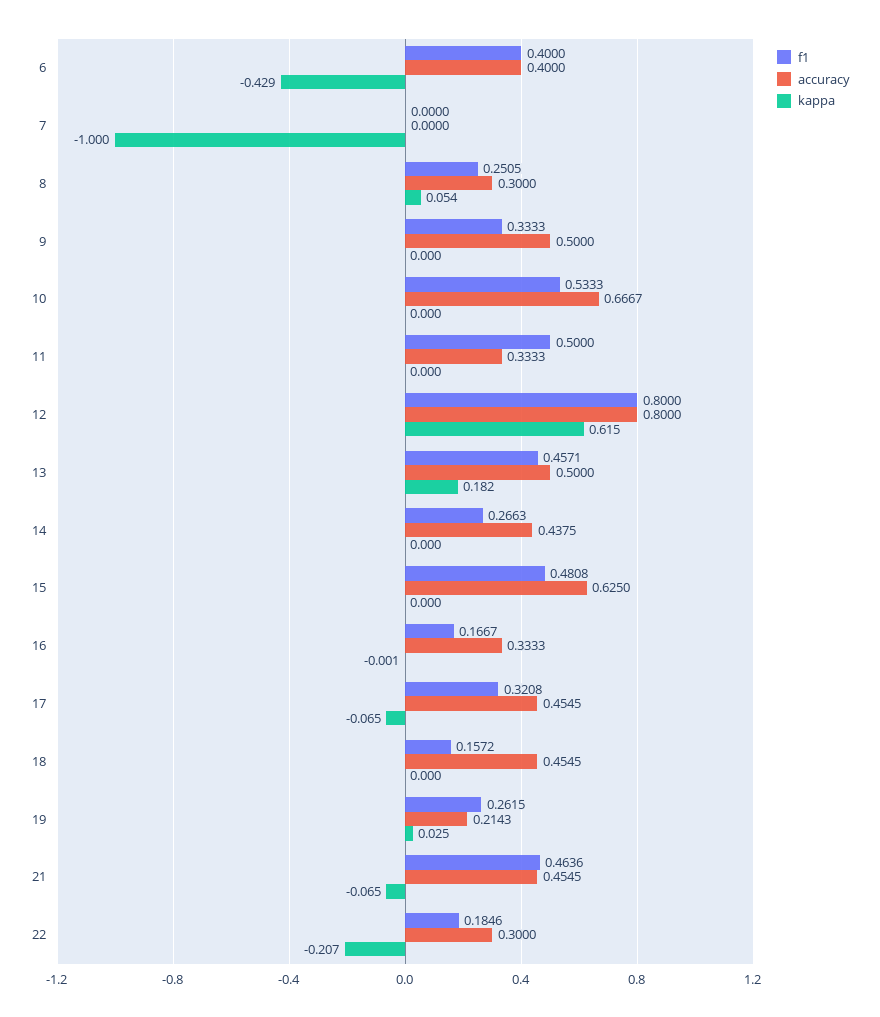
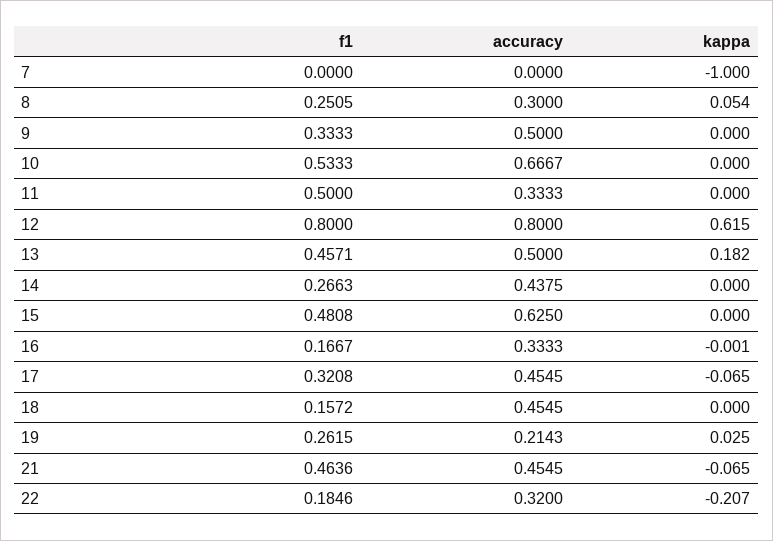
f1, 6: 0.4 -> none
accuracy, 6: 0.4 -> none
kappa, 6: -0.429 -> none
accuracy, 22: 0.3 -> 0.32

